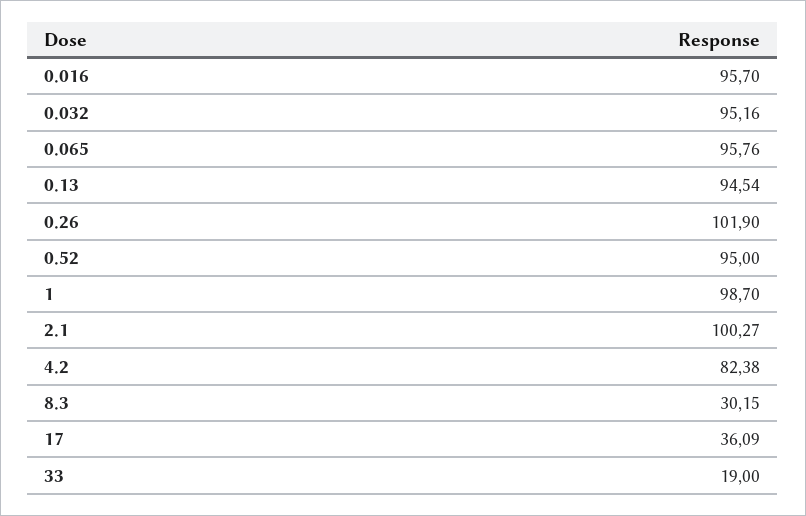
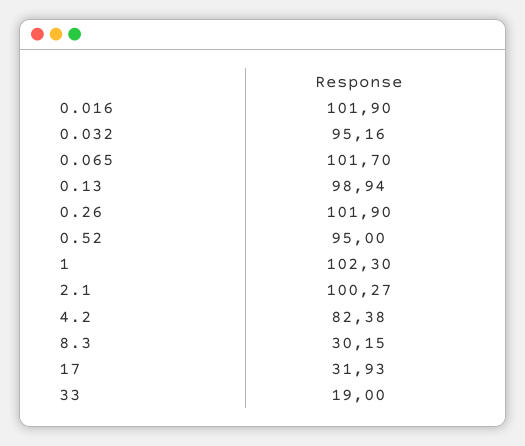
0.016: 95.7 -> 101.9
0.065: 95.76 -> 101.7
0.13: 94.54 -> 98.94
1: 98.7 -> 102.3
17: 36.09 -> 31.93

